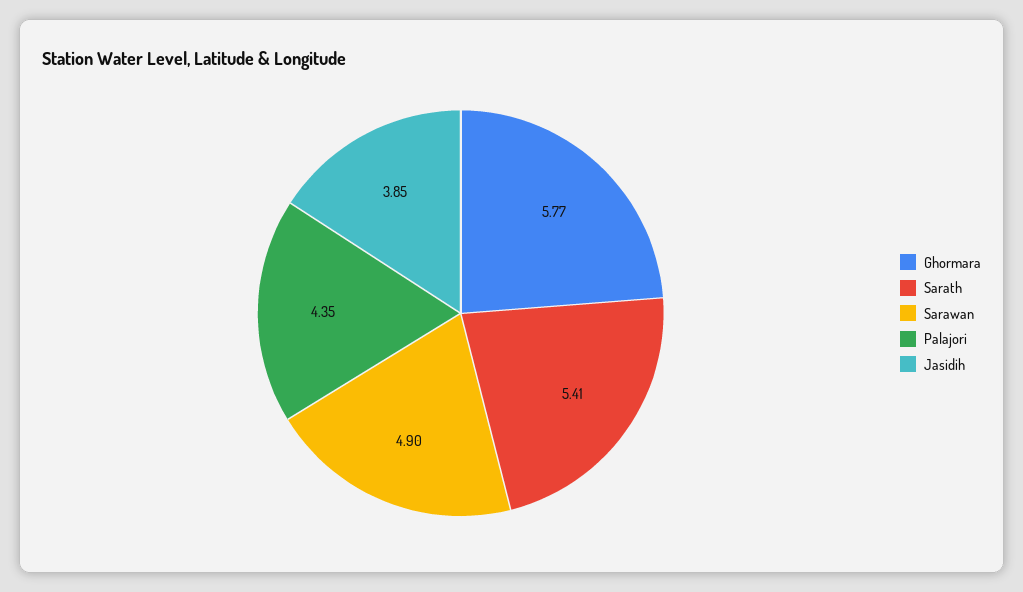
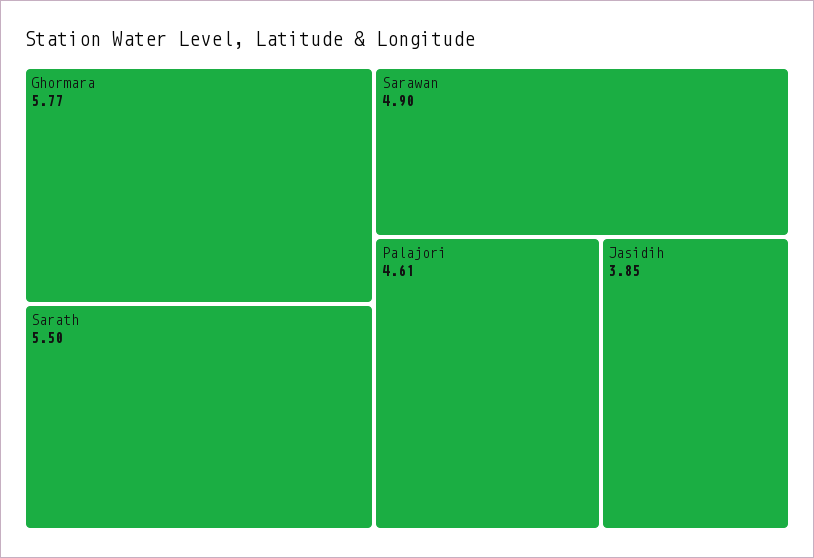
Sarath: 5.41 -> 5.5
Palajori: 4.35 -> 4.61

